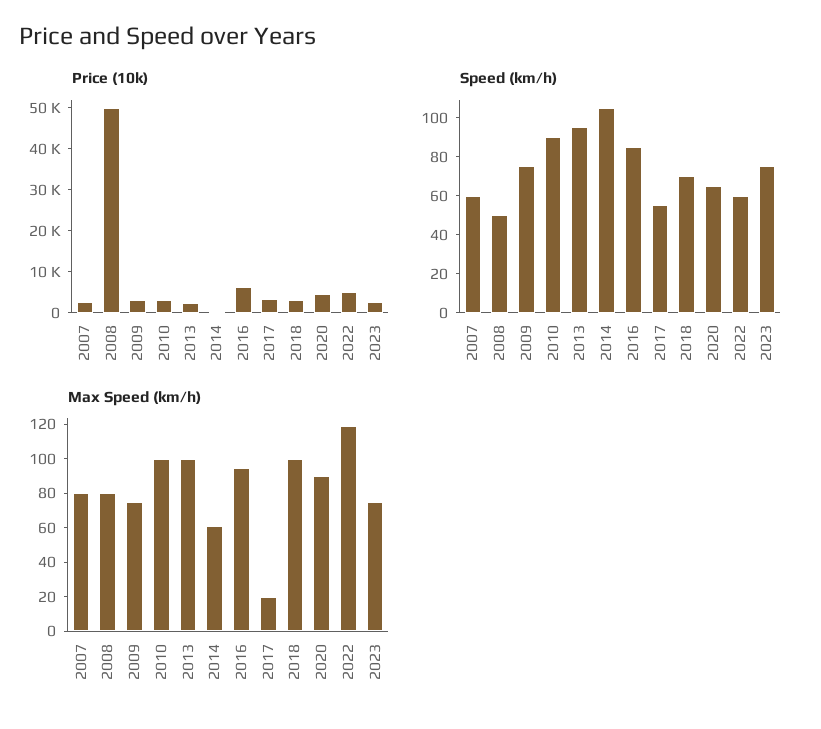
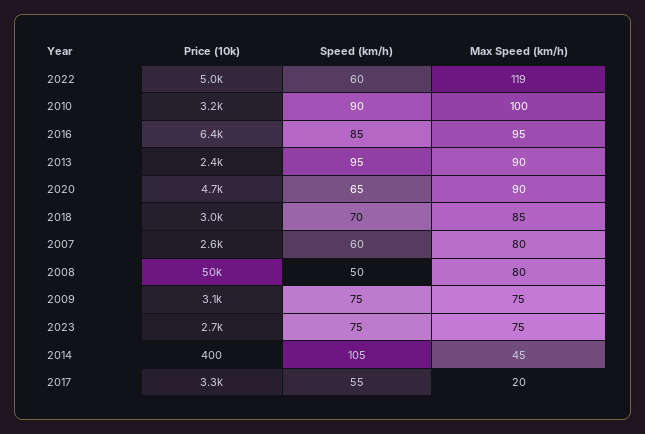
Max Speed (km/h), 2013: 100 -> 90
Max Speed (km/h), 2014: 60 -> 45
Max Speed (km/h), 2018: 100 -> 85

